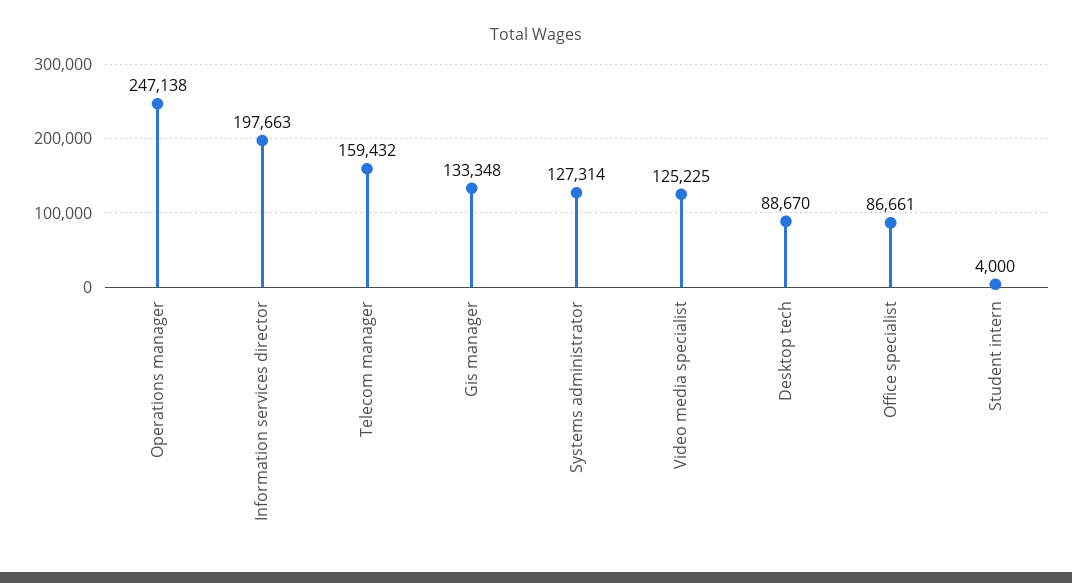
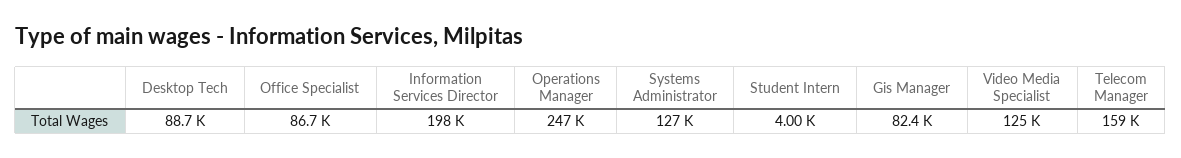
Gis manager: 133348 -> 82400

